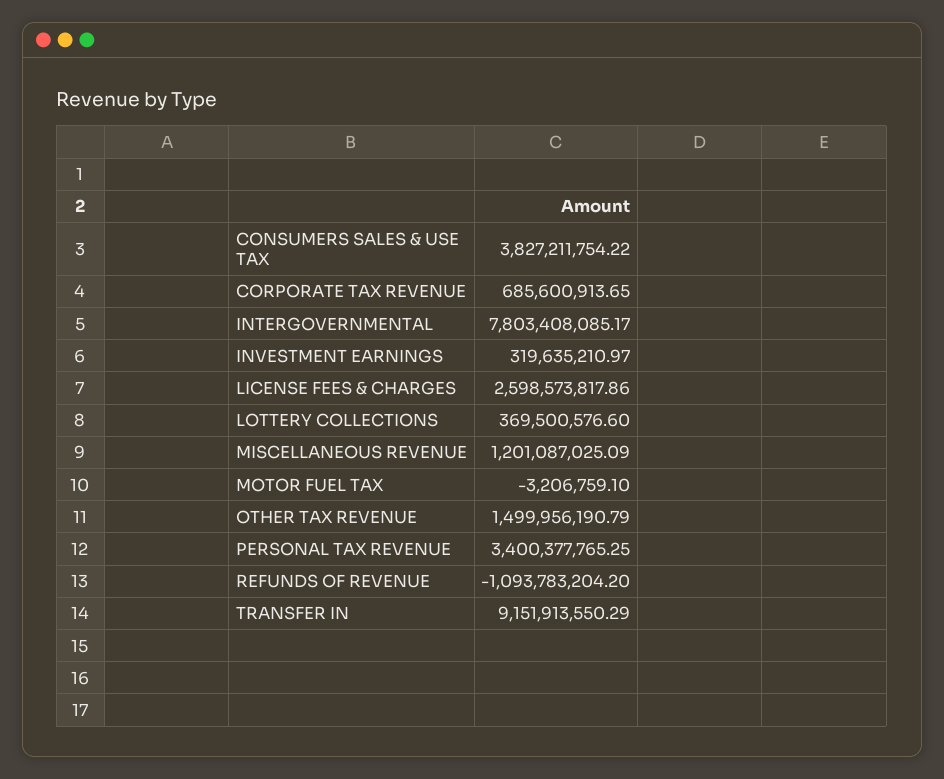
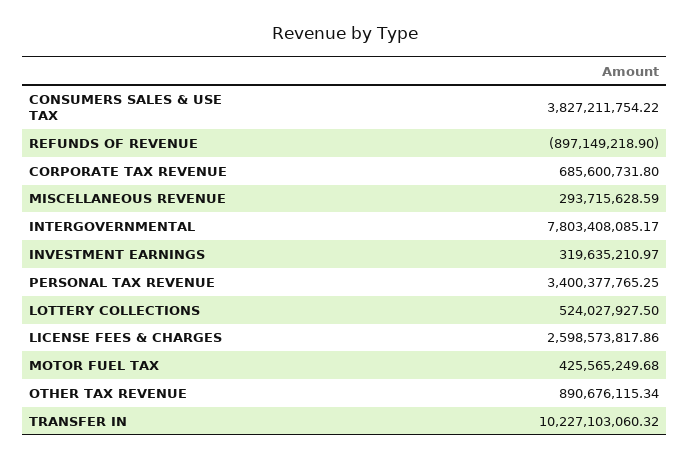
CORPORATE TAX REVENUE: 685600913.65 -> 685600731.8
LOTTERY COLLECTIONS: 369500576.6 -> 524027927.5
MISCELLANEOUS REVENUE: 1201087025.09 -> 293715628.59
MOTOR FUEL TAX: -3206759.1 -> 425565249.68
OTHER TAX REVENUE: 1499956190.79 -> 890676115.34
REFUNDS OF REVENUE: -1093783204.2 -> -897149218.9
TRANSFER IN: 9151913550.29 -> 10227103060.32

